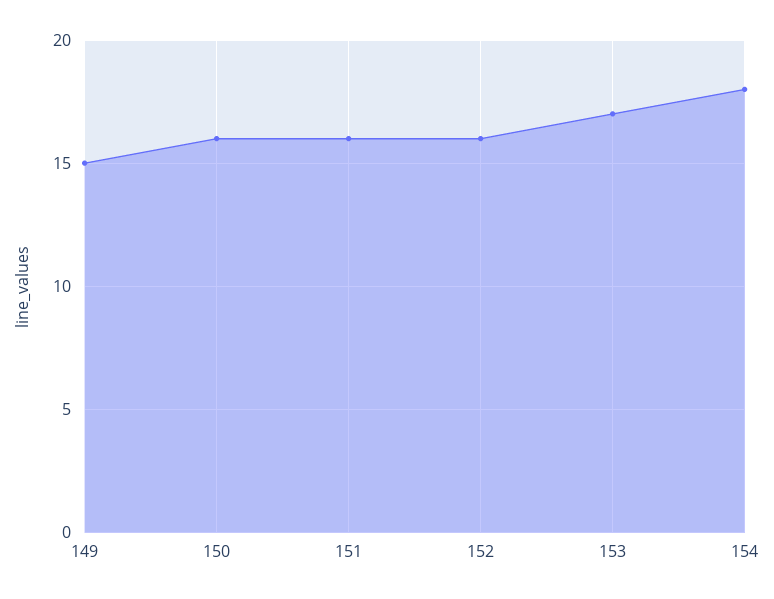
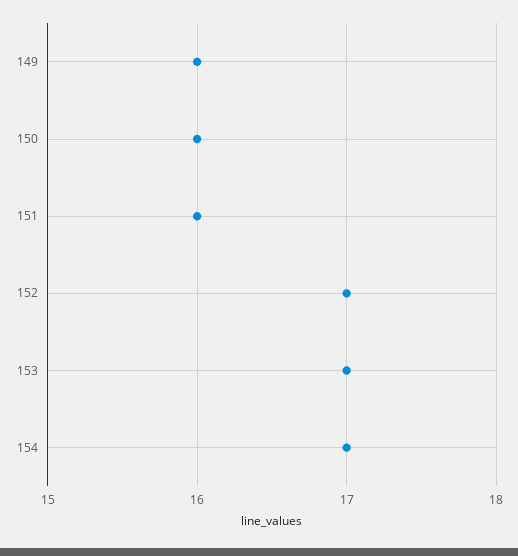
149: 15 -> 16
152: 16 -> 17
154: 18 -> 17

